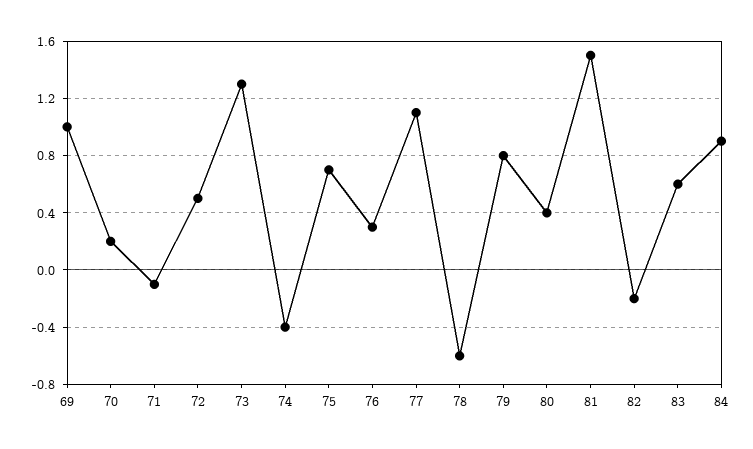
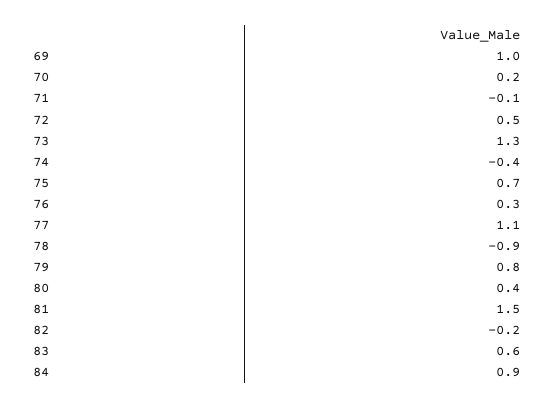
78: -0.6 -> -0.9

